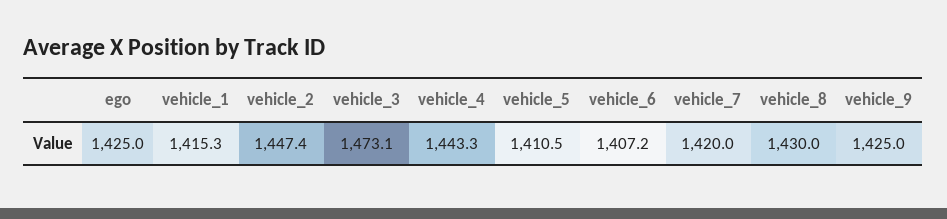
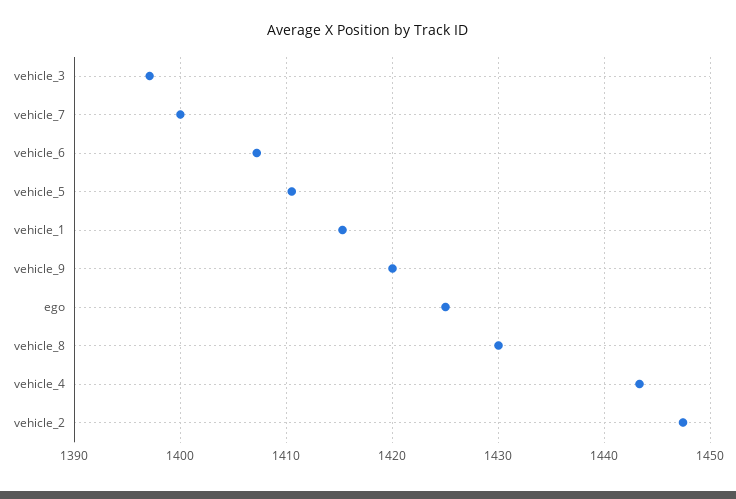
vehicle_3: 1473.1 -> 1397
vehicle_7: 1420 -> 1400
vehicle_9: 1425 -> 1420

